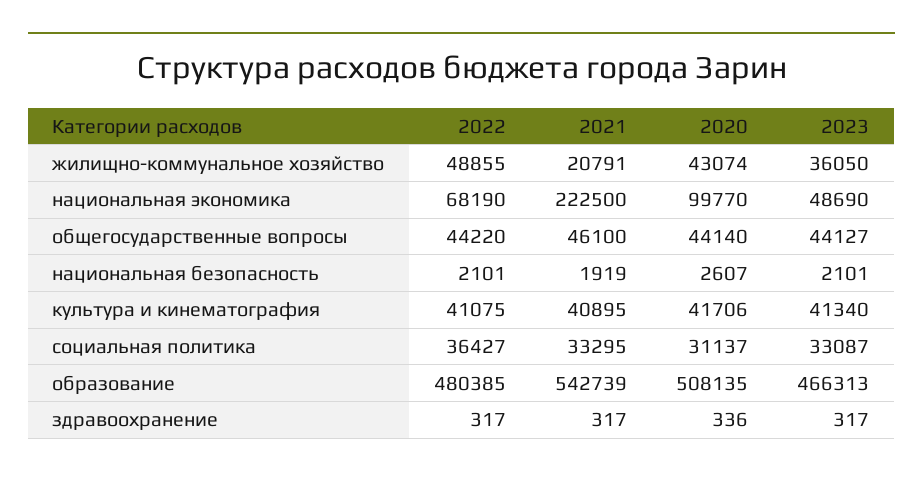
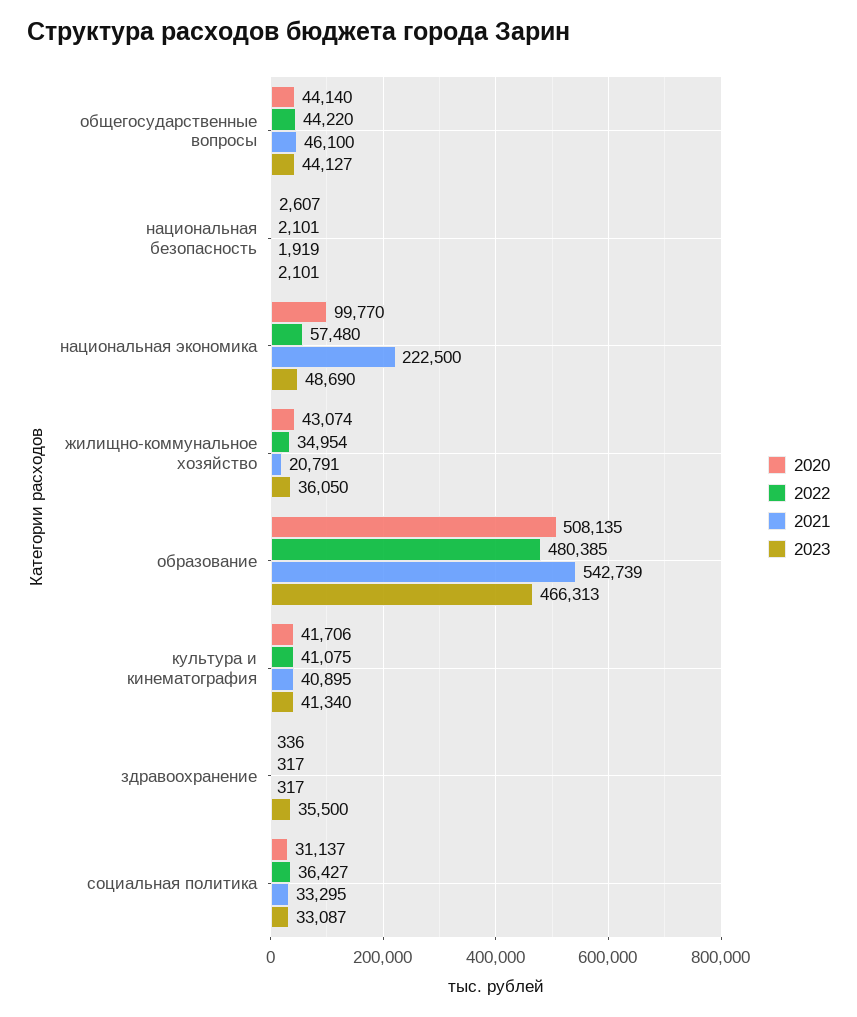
2022, жилищно-коммунальное хозяйство: 48855 -> 34954
2022, национальная экономика: 68190 -> 57480
2023, здравоохранение: 317 -> 35500

